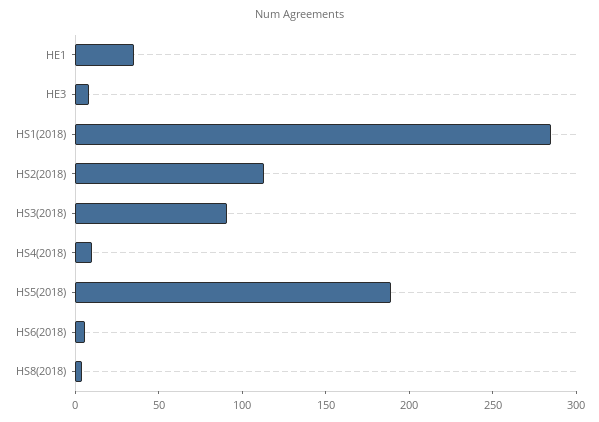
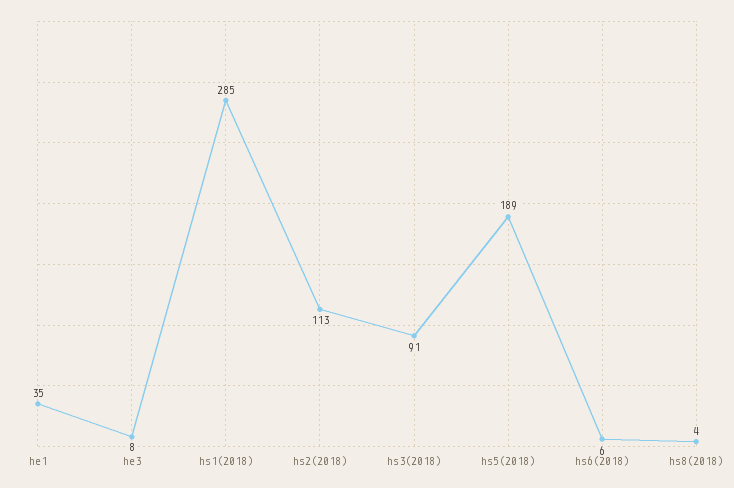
HS4(2018): 10 -> none

